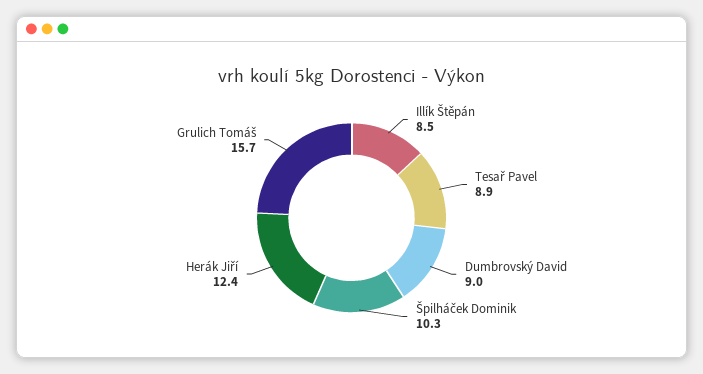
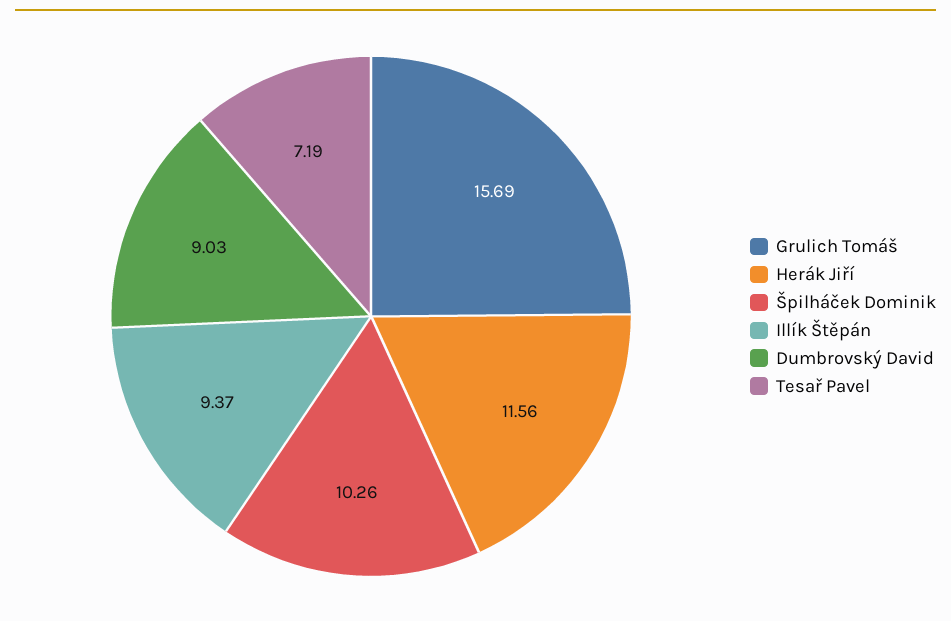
Illík Štěpán: 8.5 -> 9.37
Tesař Pavel: 8.9 -> 7.19
Herák Jiří: 12.4 -> 11.56

